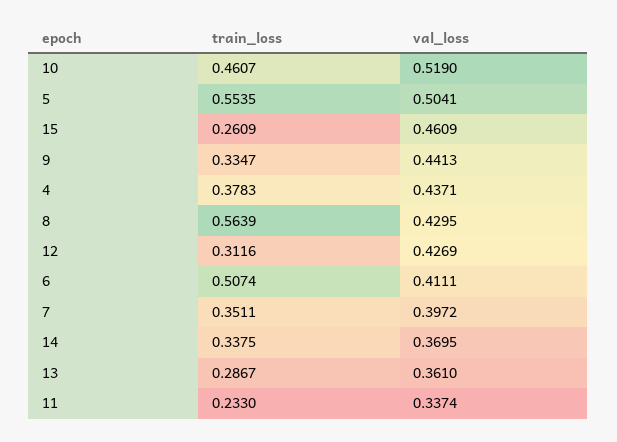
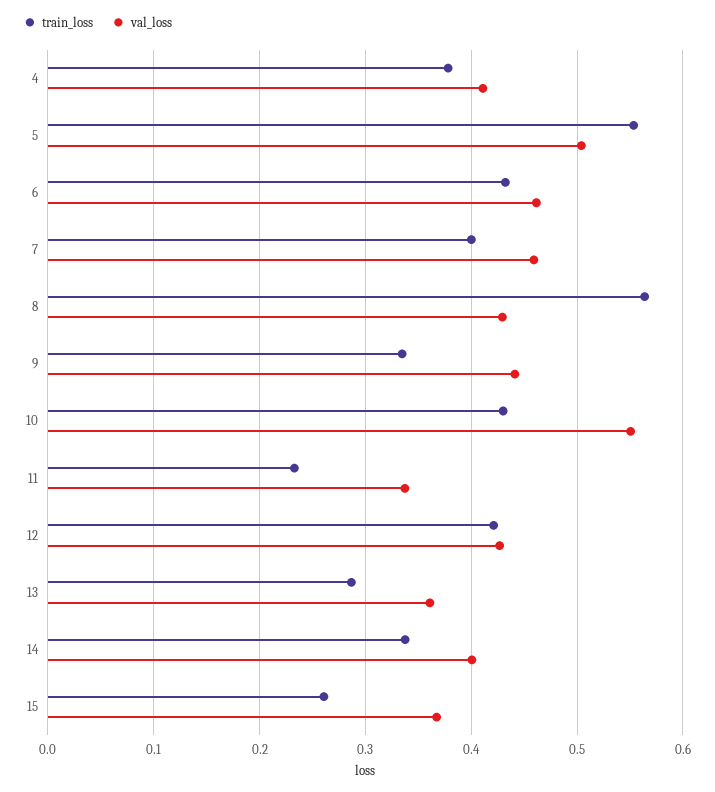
train_loss, 10: 0.4607 -> 0.43
val_loss, 10: 0.519 -> 0.55
val_loss, 15: 0.4609 -> 0.37
val_loss, 4: 0.4371 -> 0.41
train_loss, 12: 0.3116 -> 0.42
train_loss, 6: 0.5074 -> 0.43
val_loss, 6: 0.4111 -> 0.46
train_loss, 7: 0.3511 -> 0.4
val_loss, 7: 0.3972 -> 0.46
val_loss, 14: 0.3695 -> 0.4

